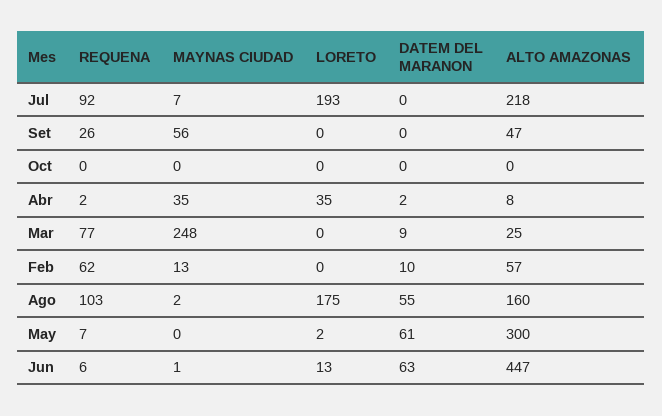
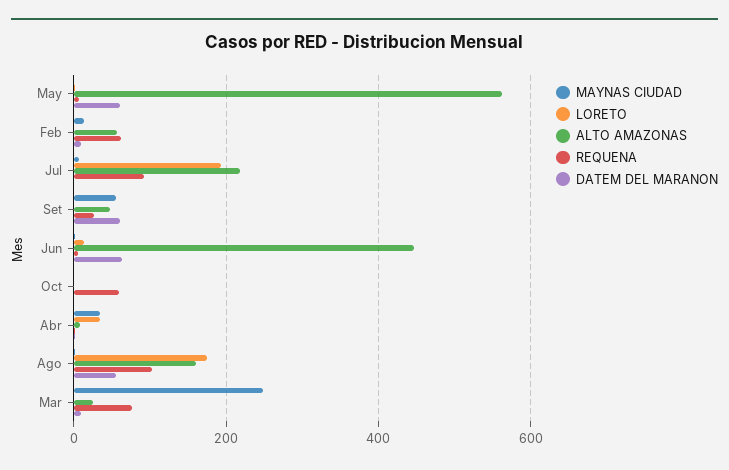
DATEM DEL MARANON, Set: 0 -> 60
REQUENA, Oct: 0 -> 60
ALTO AMAZONAS, May: 300 -> 560

